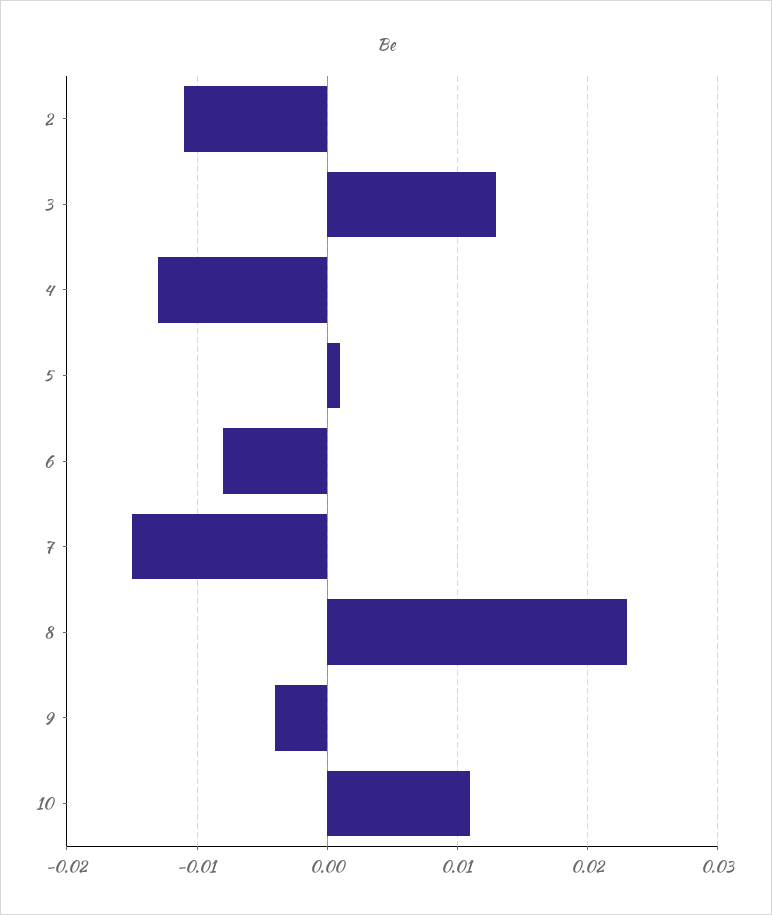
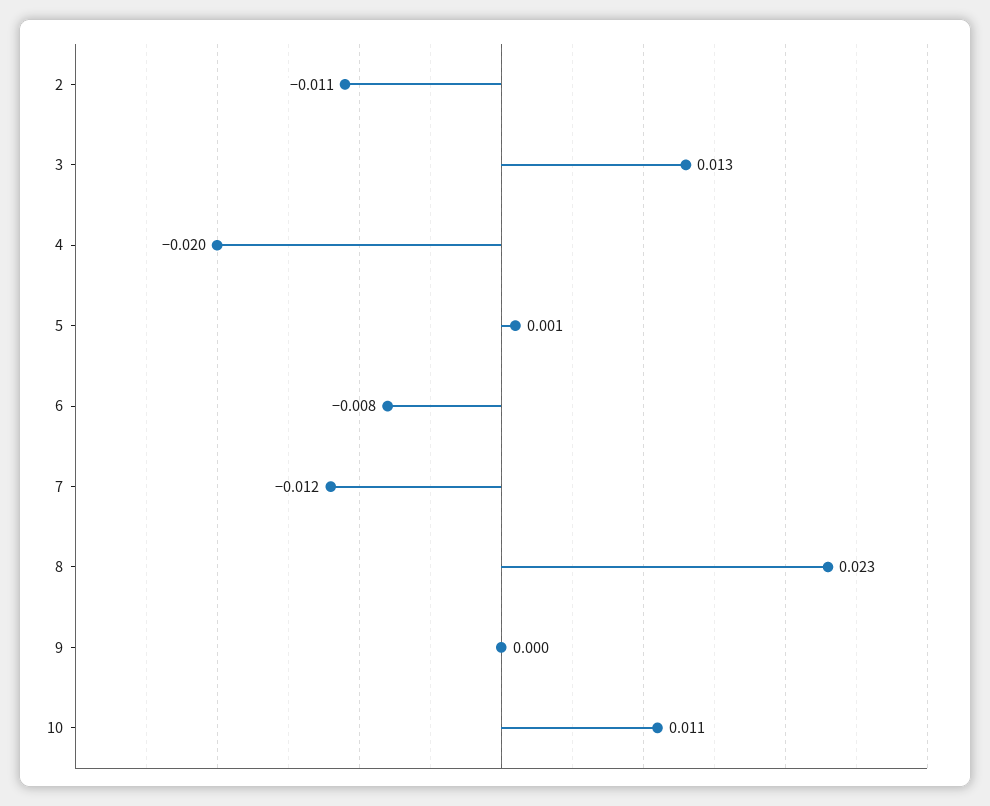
4: -0.013 -> -0.02
7: -0.015 -> -0.012
9: -0.004 -> 0

